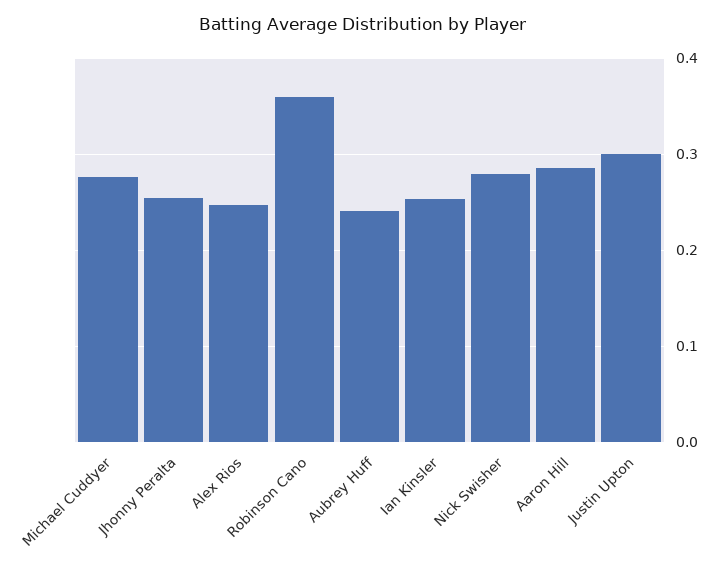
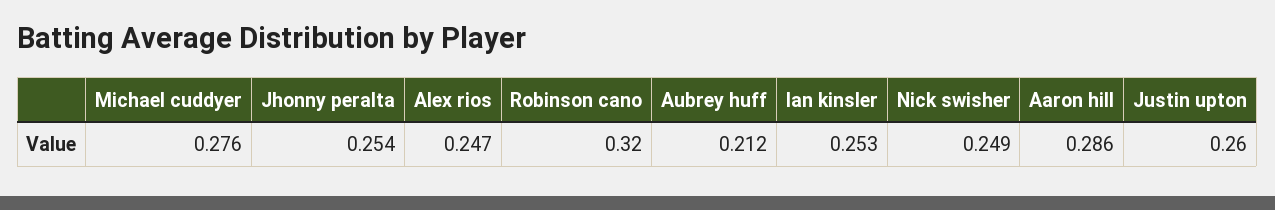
Robinson Cano: 0.36 -> 0.32
Aubrey Huff: 0.24 -> 0.212
Nick Swisher: 0.28 -> 0.249
Justin Upton: 0.3 -> 0.26

